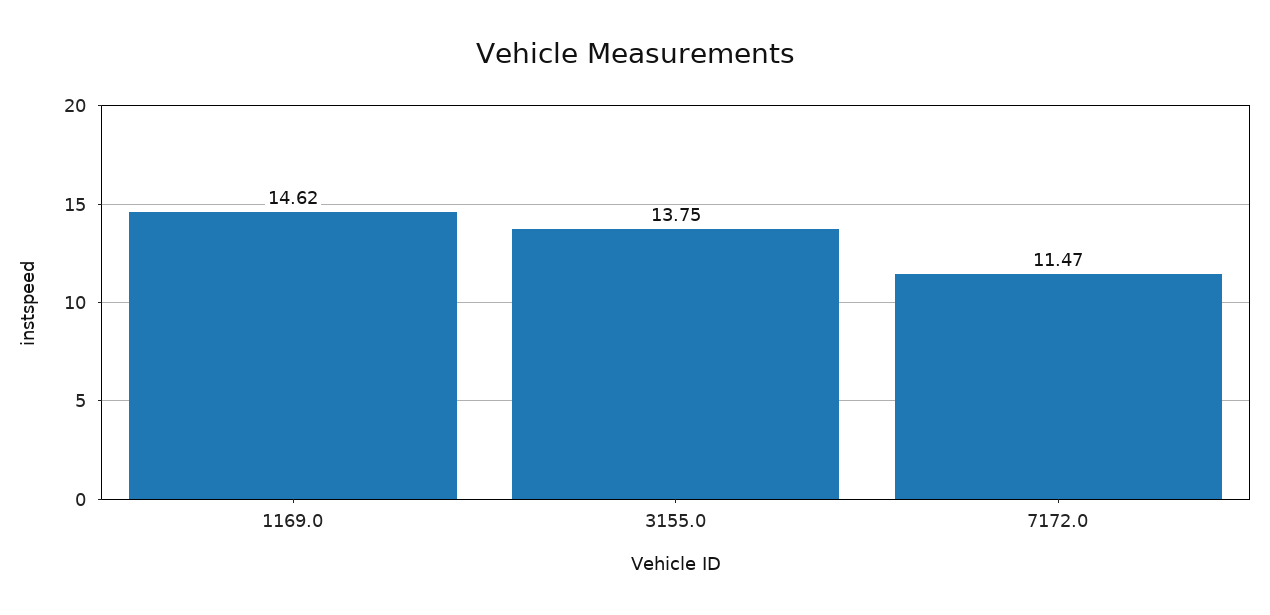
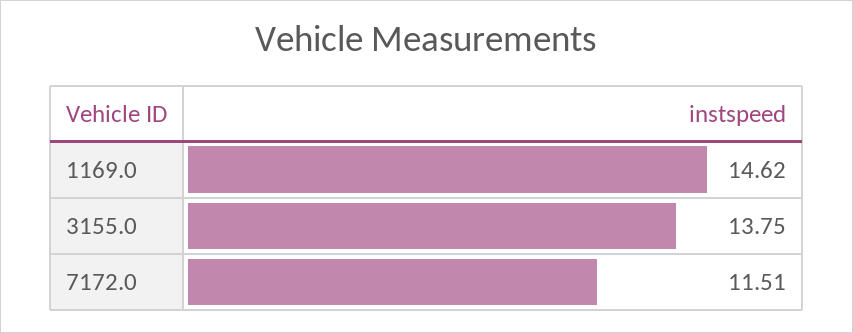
7172.0: 11.47 -> 11.51

